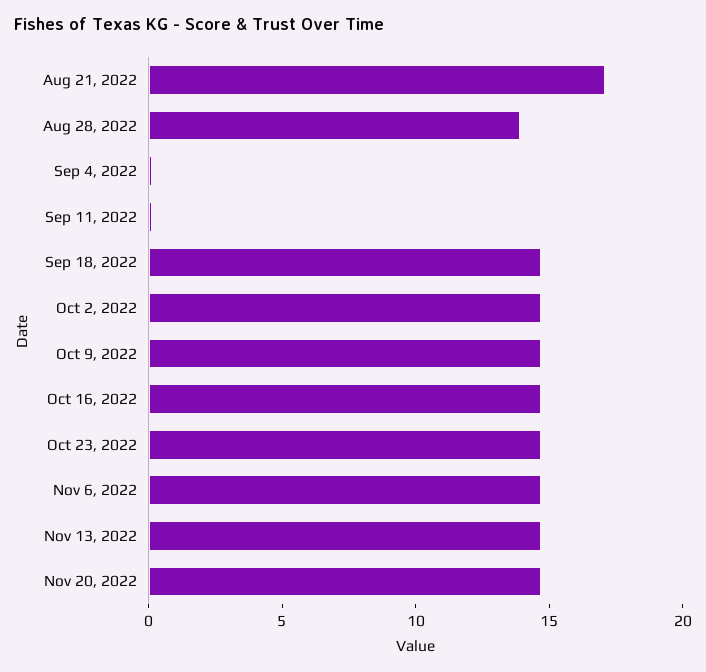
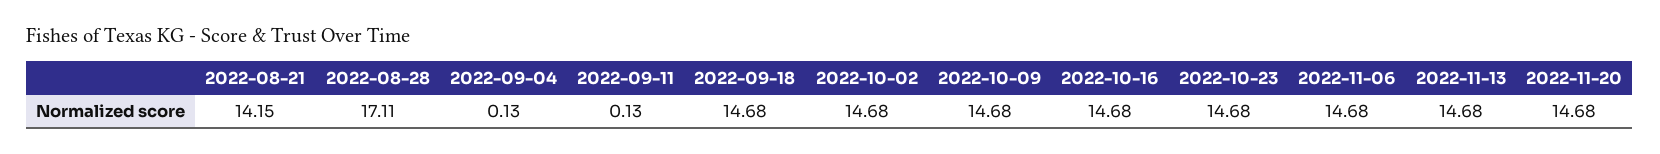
Aug 21, 2022: 17 -> 14.15
Aug 28, 2022: 14 -> 17.11

